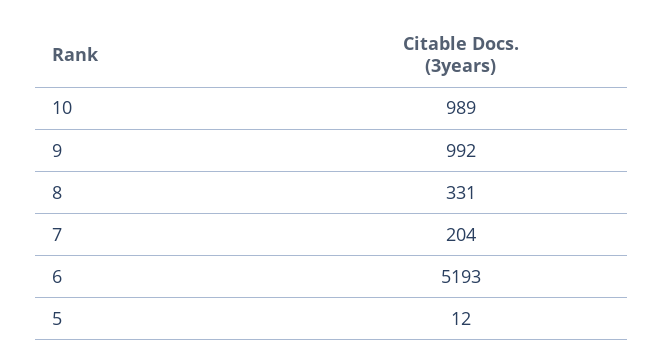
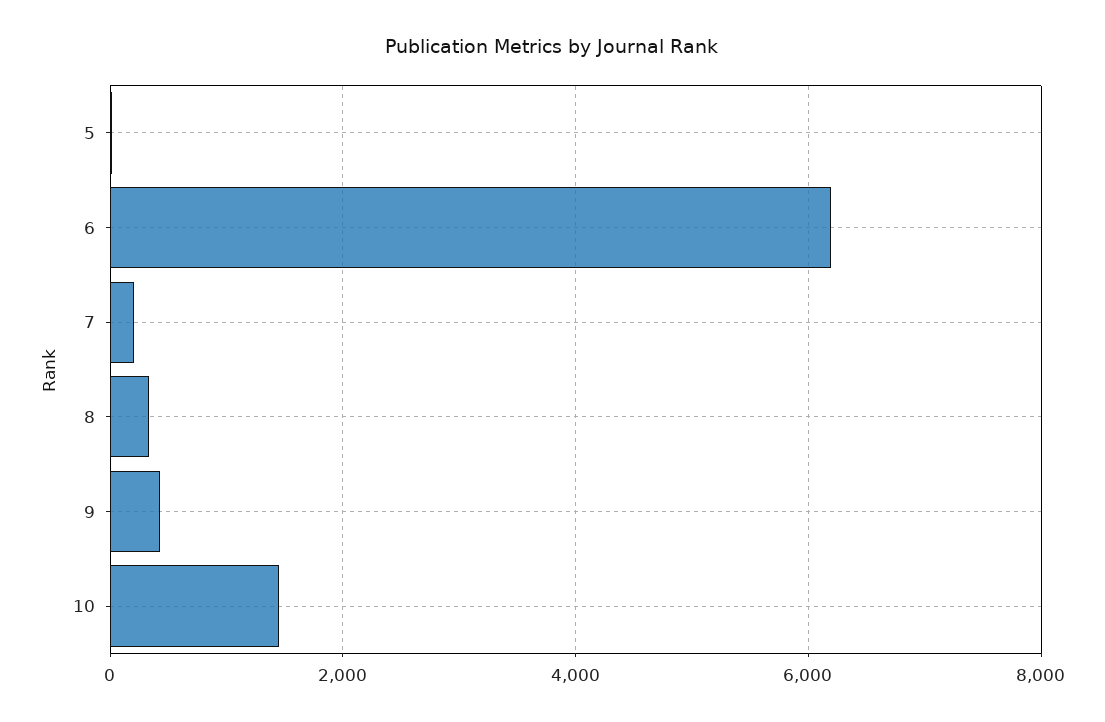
10: 989 -> 1400
9: 992 -> 400
6: 5193 -> 6200

